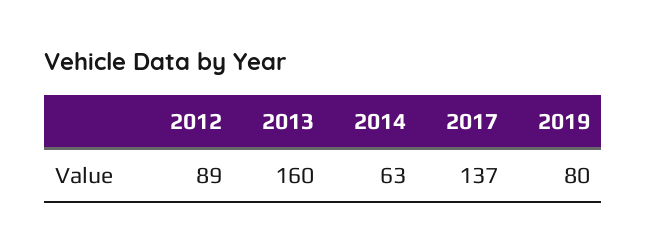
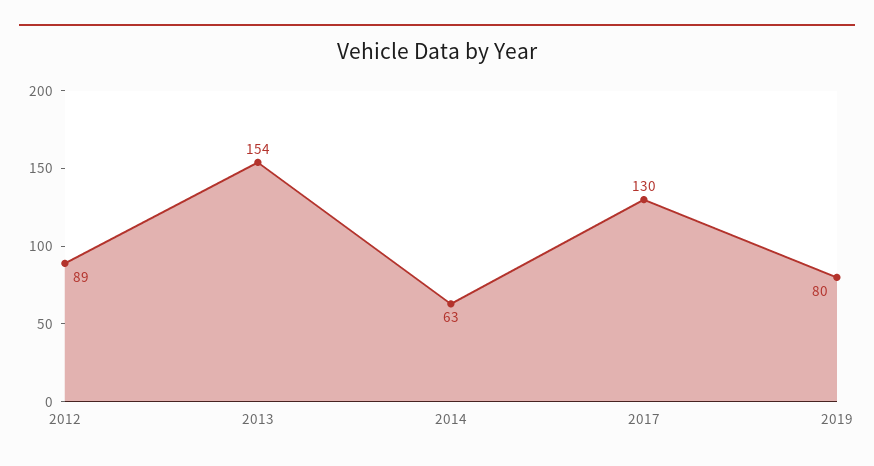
2013: 160 -> 154
2017: 137 -> 130

